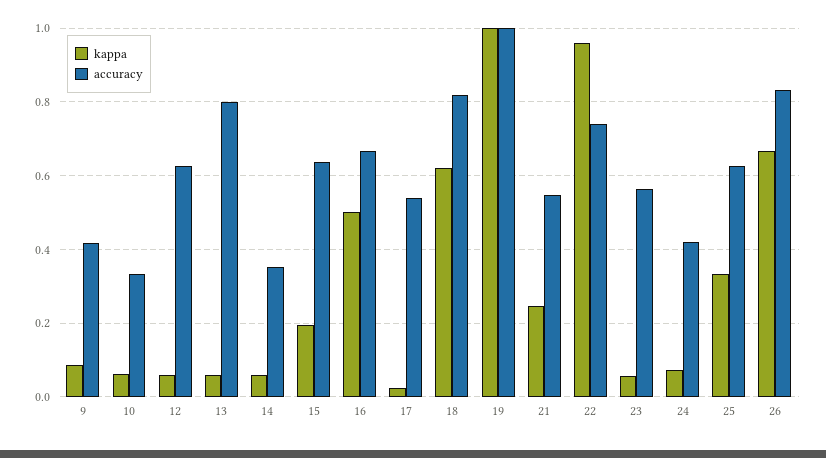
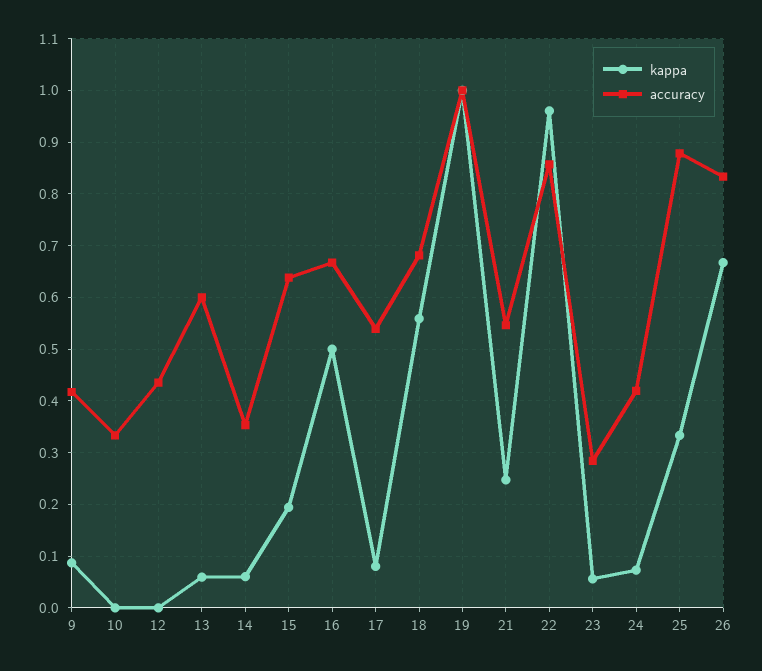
kappa, 10: 0.06 -> 0
kappa, 12: 0.06 -> 0
accuracy, 12: 0.62 -> 0.44
accuracy, 13: 0.8 -> 0.6
kappa, 17: 0.02 -> 0.08
kappa, 18: 0.62 -> 0.56
accuracy, 18: 0.82 -> 0.68
accuracy, 22: 0.74 -> 0.86
accuracy, 23: 0.56 -> 0.28
accuracy, 25: 0.62 -> 0.88

